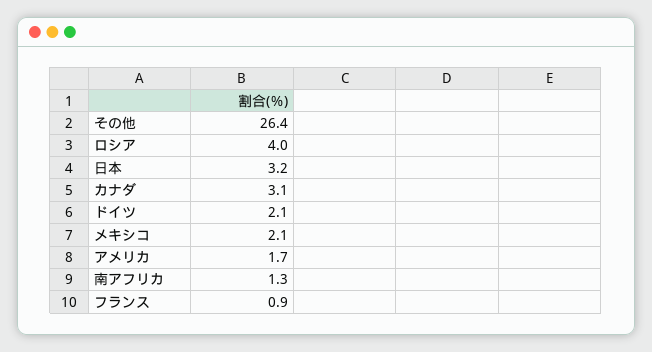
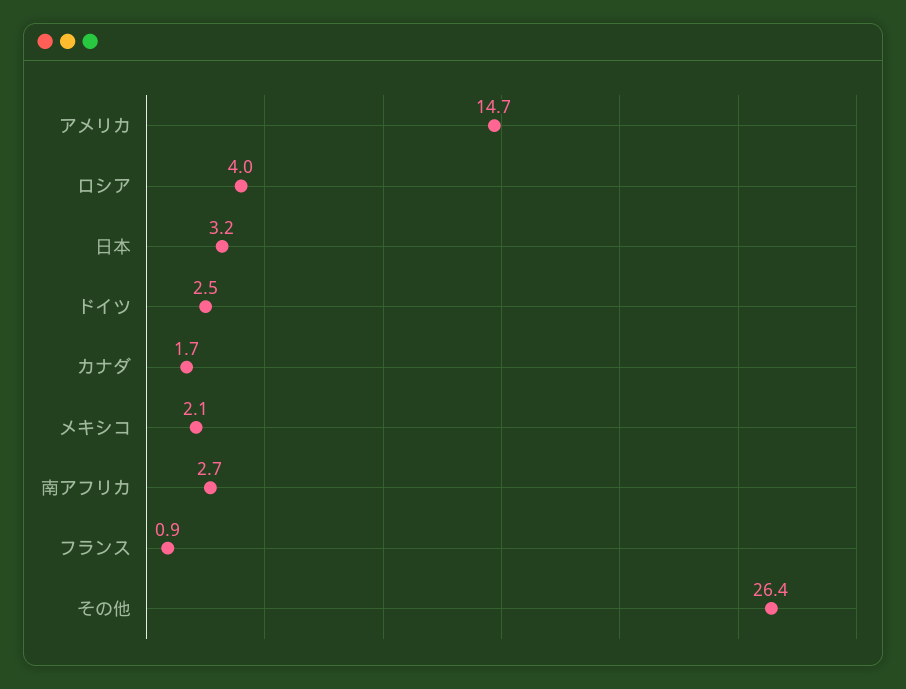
カナダ: 3.1 -> 1.7
ドイツ: 2.1 -> 2.5
アメリカ: 1.7 -> 14.7
南アフリカ: 1.3 -> 2.7

